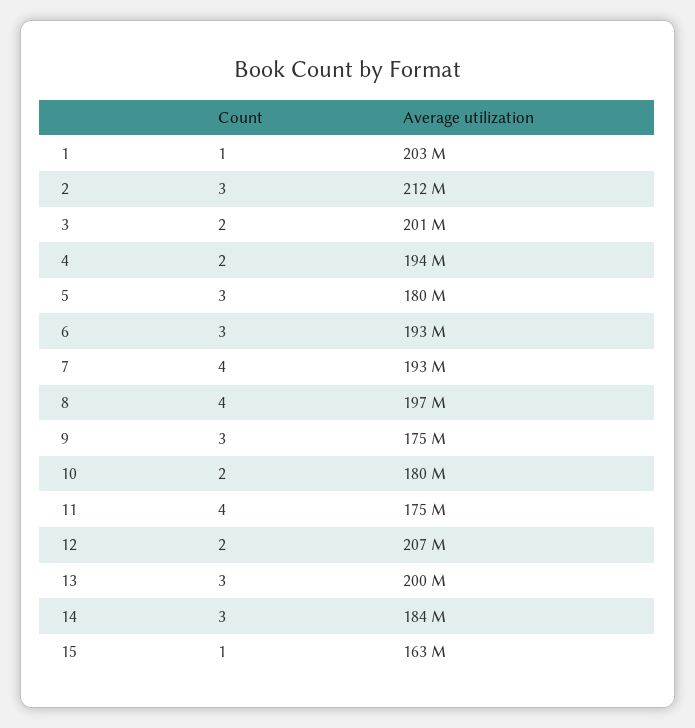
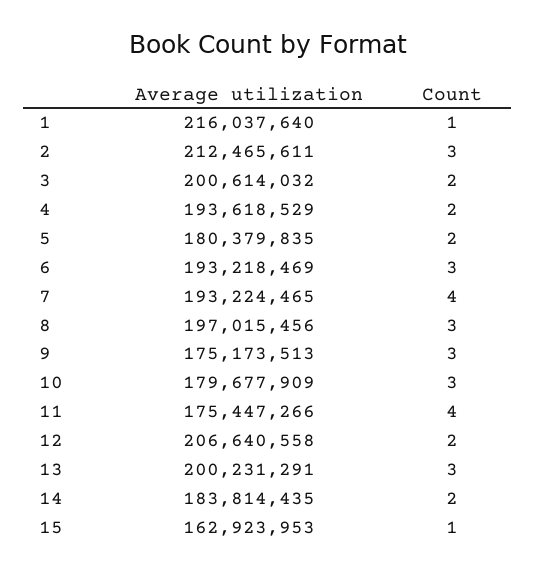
Average utilization, 1: 203000000 -> 216037640
Count, 5: 3 -> 2
Count, 8: 4 -> 3
Count, 10: 2 -> 3
Count, 14: 3 -> 2

